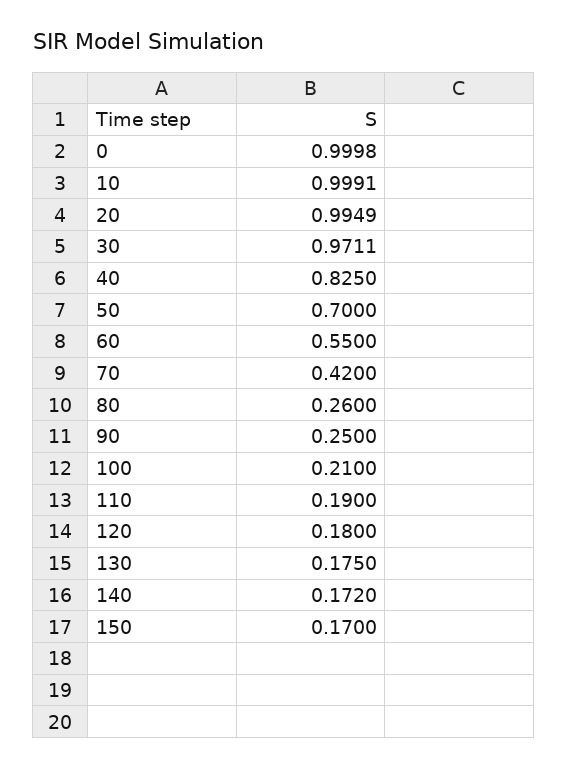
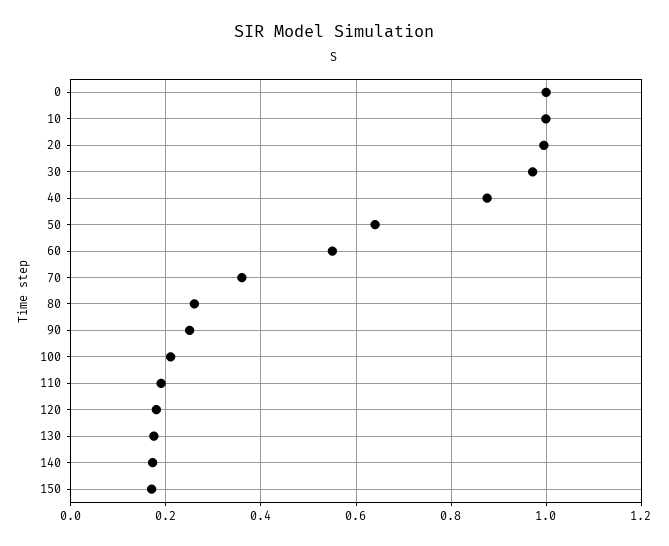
40: 0.825 -> 0.88
50: 0.7 -> 0.64
70: 0.42 -> 0.36

